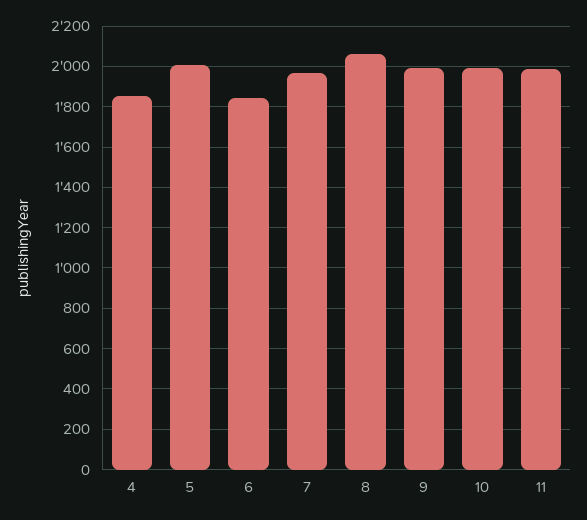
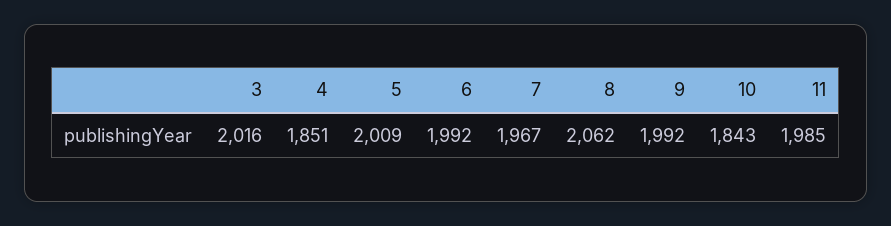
6: 1850 -> 1992
10: 2000 -> 1843
3: none -> 2016

